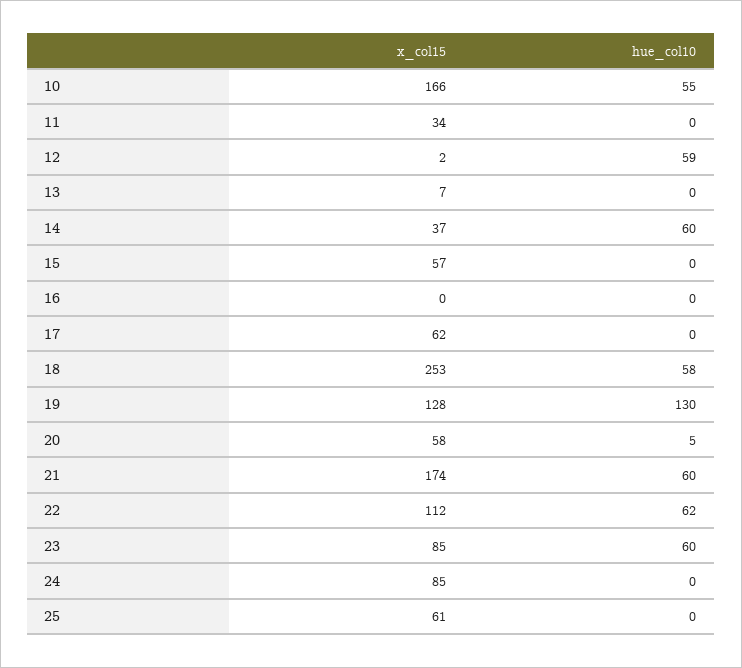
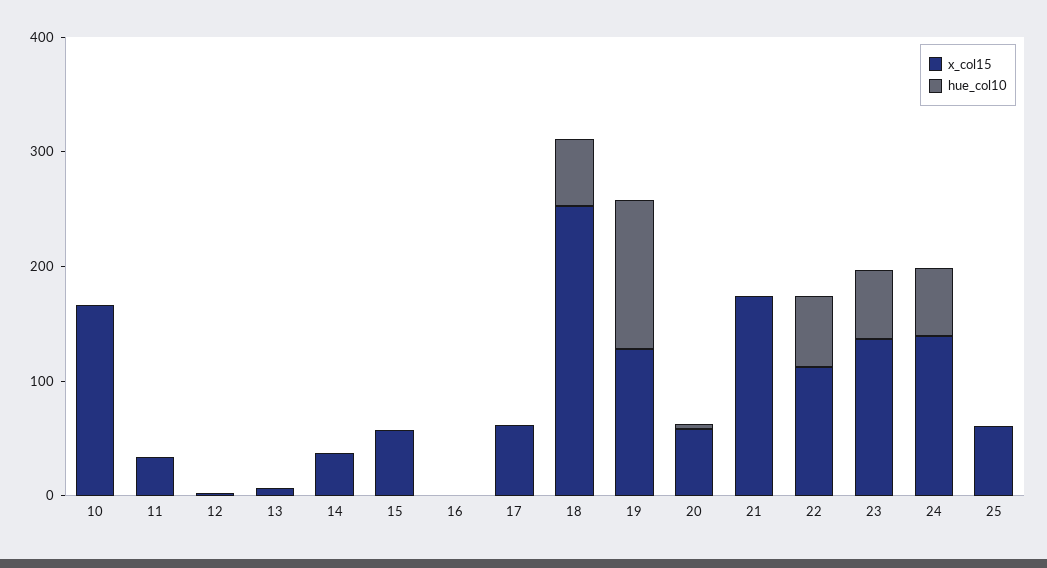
hue_col10, 10: 55 -> 0
hue_col10, 12: 59 -> 0
hue_col10, 14: 60 -> 0
hue_col10, 21: 60 -> 0
x_col15, 23: 85 -> 140
x_col15, 24: 85 -> 140
hue_col10, 24: 0 -> 60

